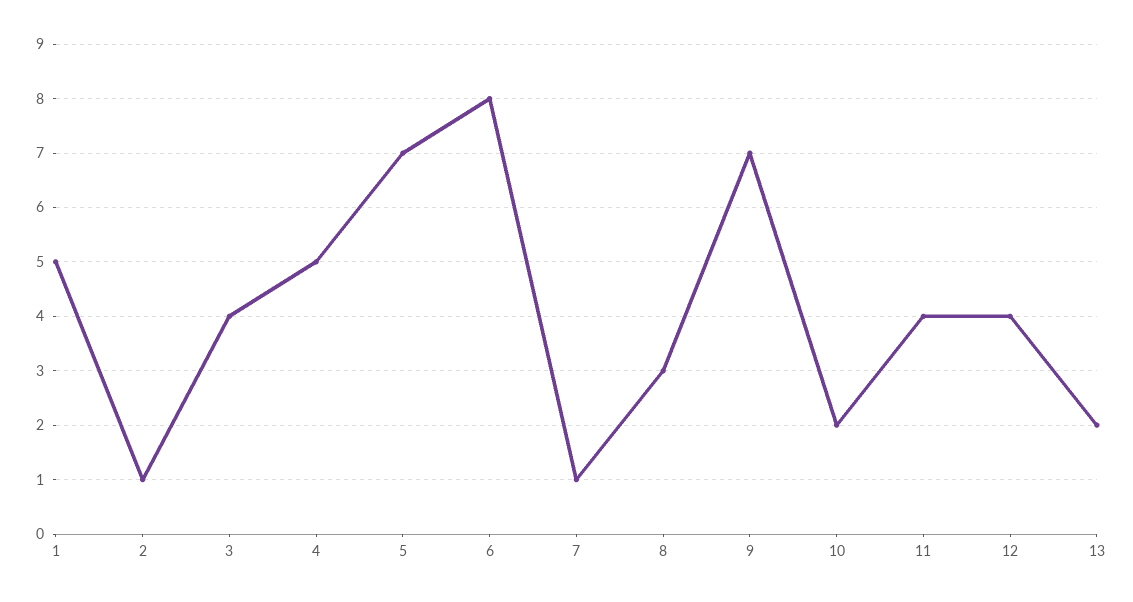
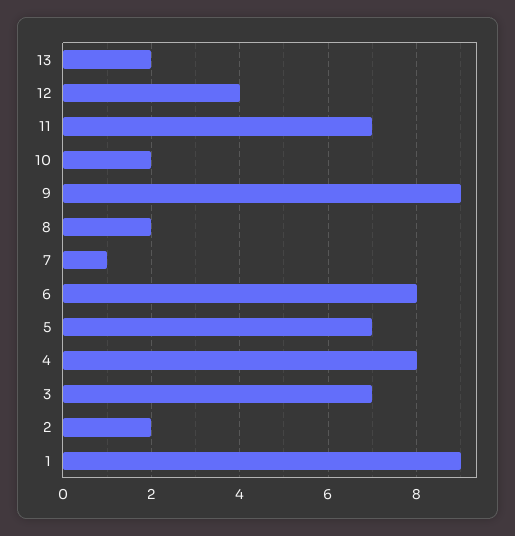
1: 5 -> 9
2: 1 -> 2
3: 4 -> 7
4: 5 -> 8
8: 3 -> 2
9: 7 -> 9
11: 4 -> 7

